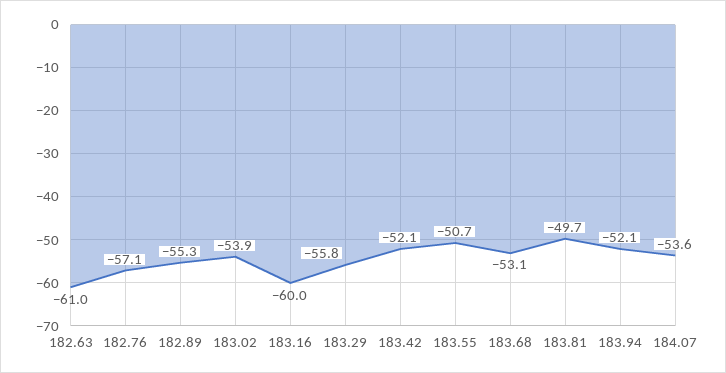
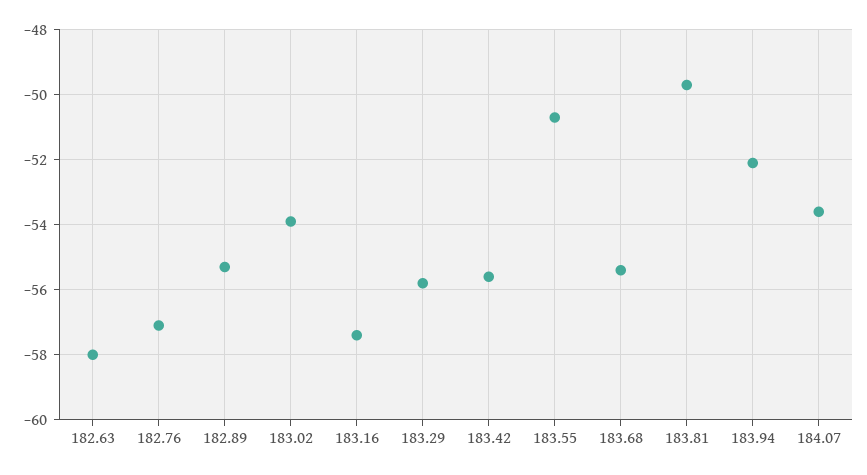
182.63: -61 -> -58
183.16: -60 -> -57.5
183.42: -52.1 -> -55.5
183.68: -53.1 -> -55.5

